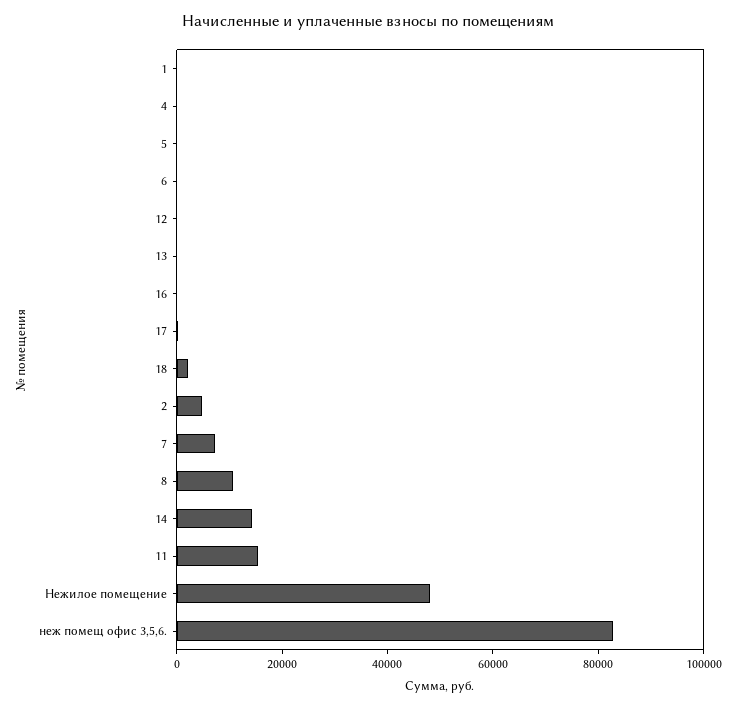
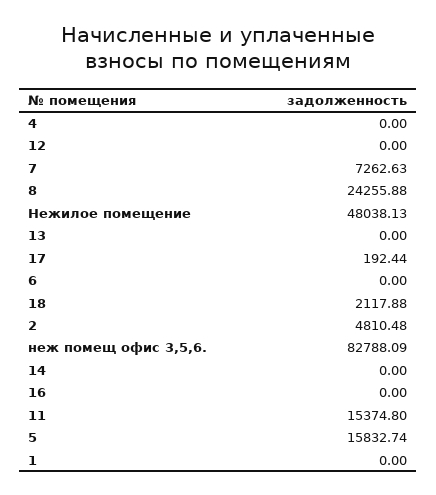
5: 0 -> 15832.74
8: 10000 -> 24255.88
14: 15000 -> 0

